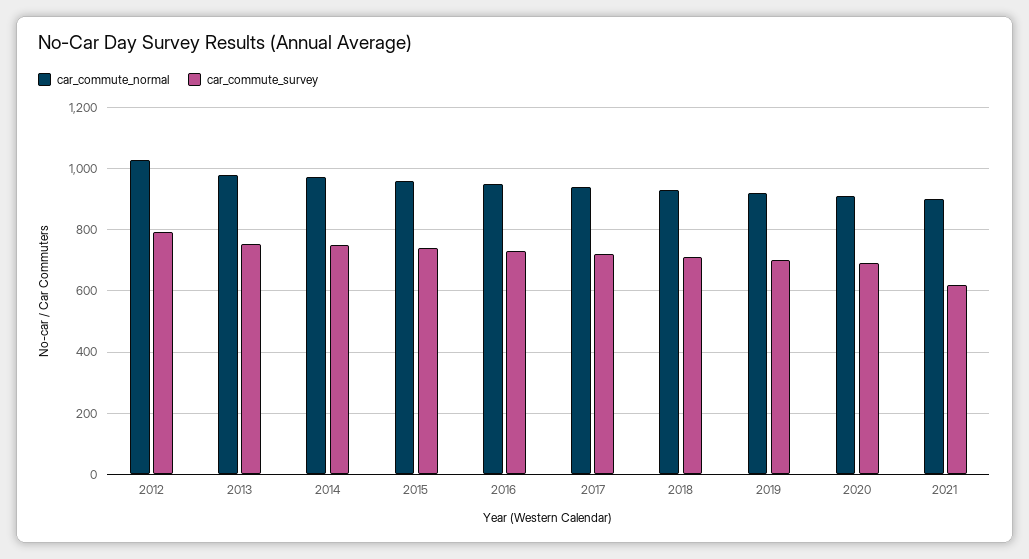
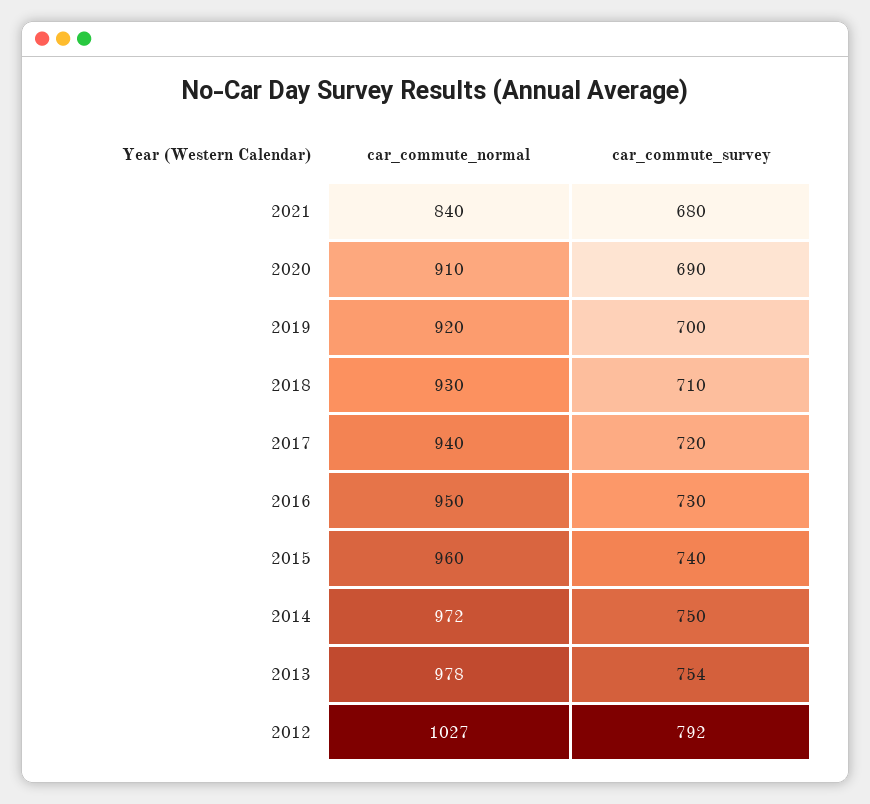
car_commute_normal, 2021: 900 -> 840
car_commute_survey, 2021: 620 -> 680

